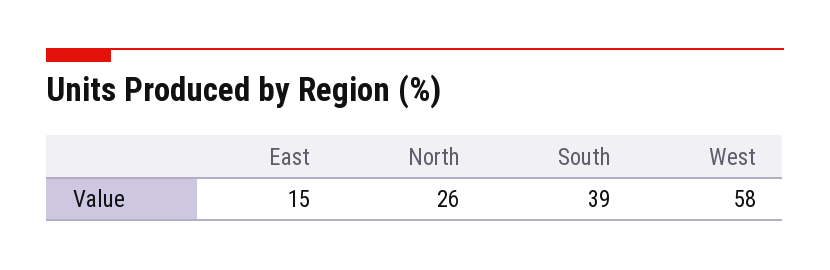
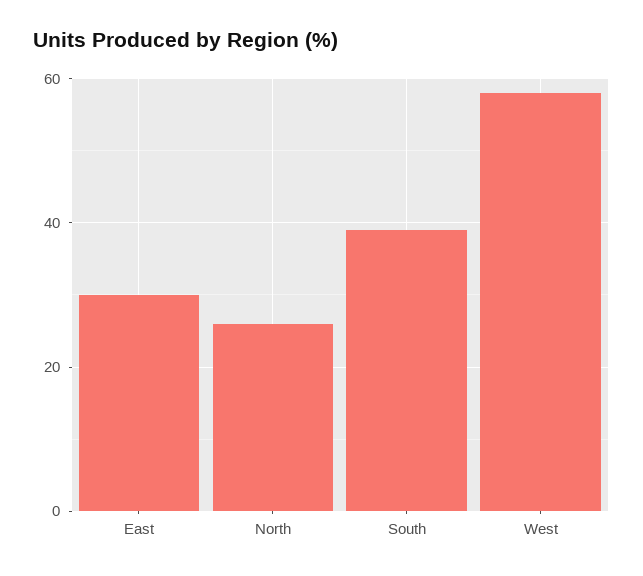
East: 15 -> 30

